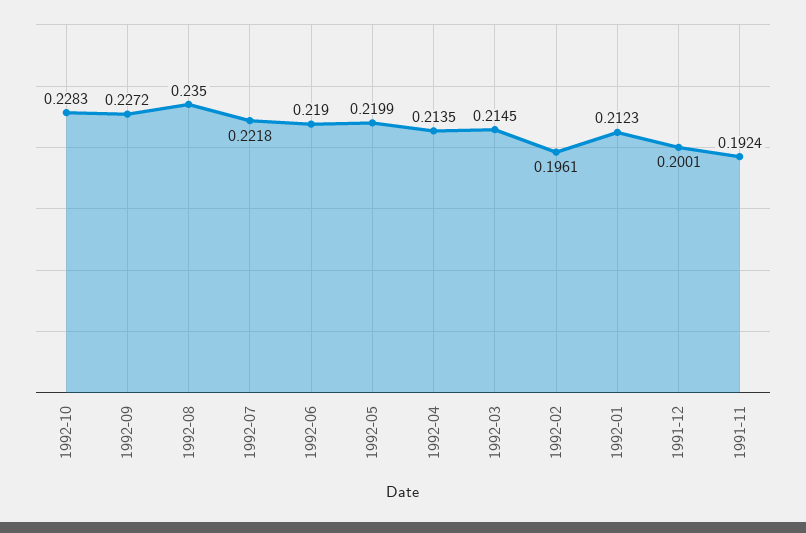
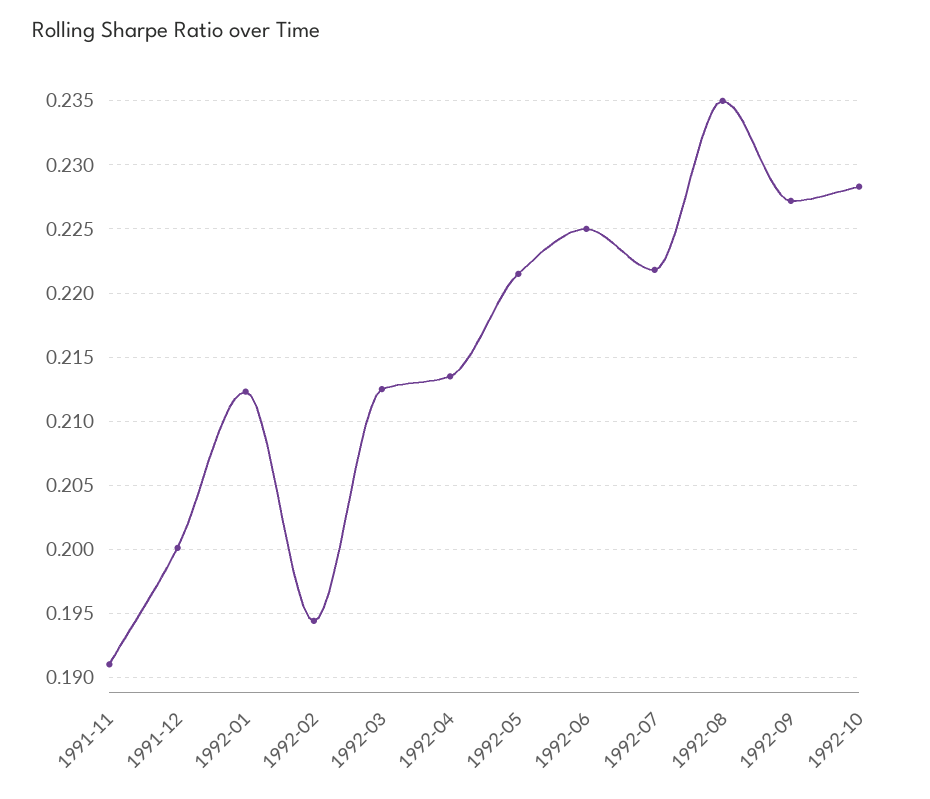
1992-06: 0.219 -> 0.225
1992-05: 0.2199 -> 0.2215
1992-03: 0.2145 -> 0.2125
1992-02: 0.1961 -> 0.1945
1991-11: 0.1924 -> 0.191

